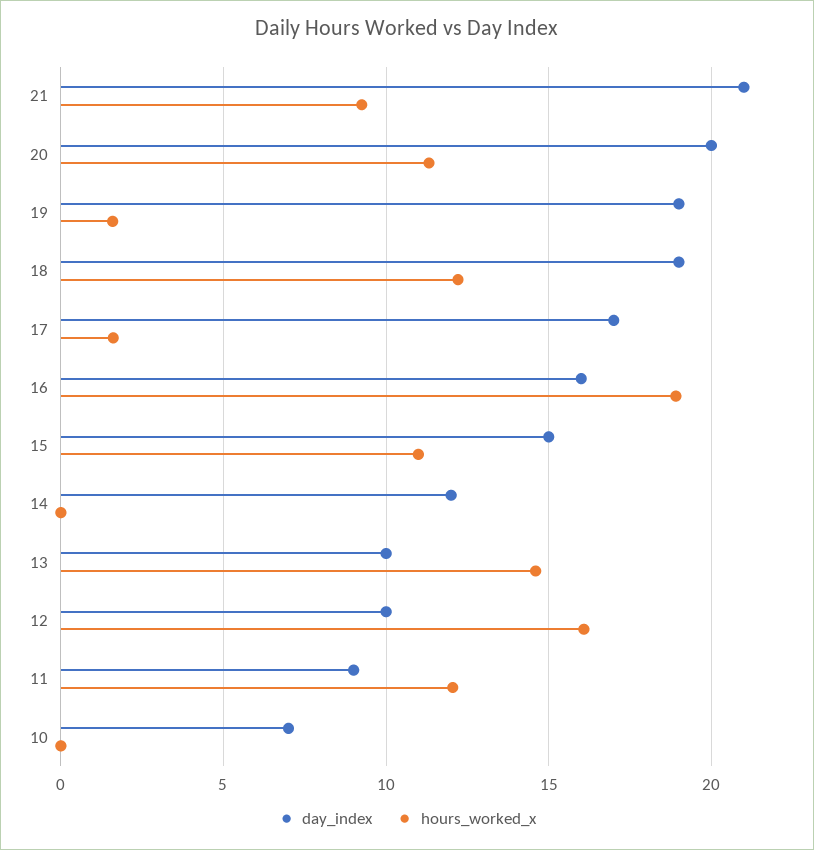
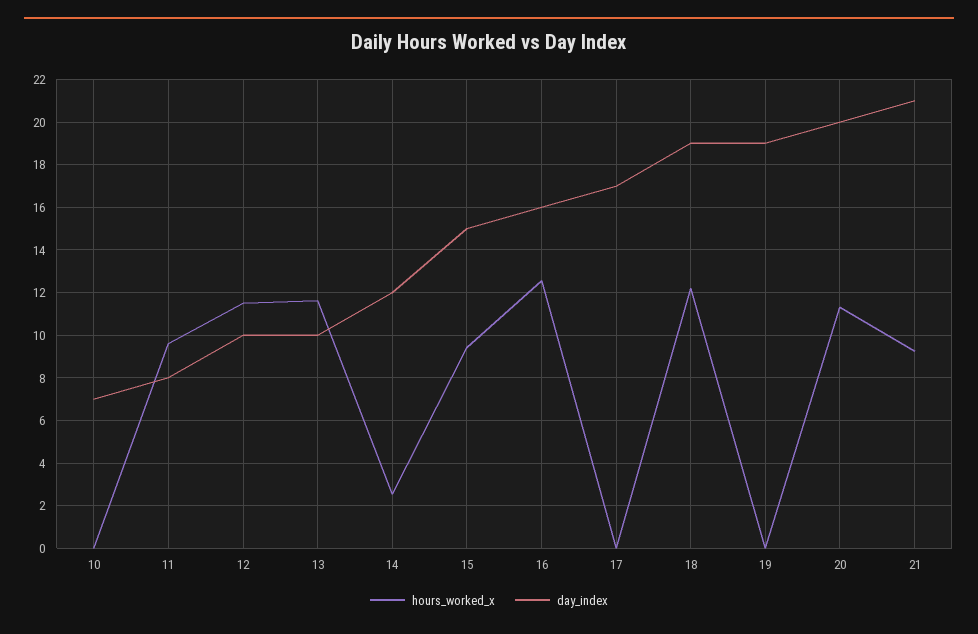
hours_worked_x, 19: 1.5 -> 0
hours_worked_x, 17: 1.5 -> 0
hours_worked_x, 16: 19 -> 12.5
hours_worked_x, 15: 11 -> 9.5
hours_worked_x, 14: 0 -> 2.5
hours_worked_x, 13: 14.5 -> 11.5
hours_worked_x, 12: 16 -> 11.5
day_index, 11: 9 -> 8
hours_worked_x, 11: 12 -> 9.5

